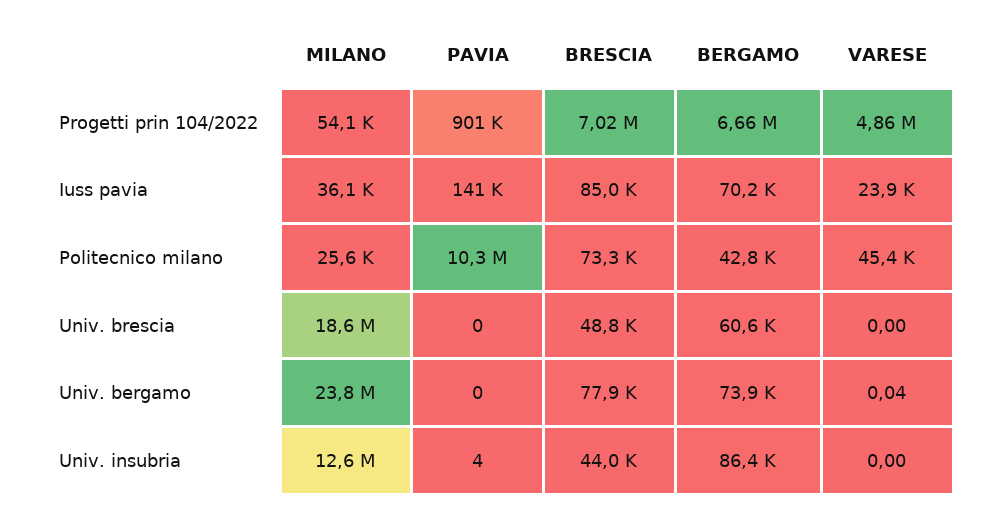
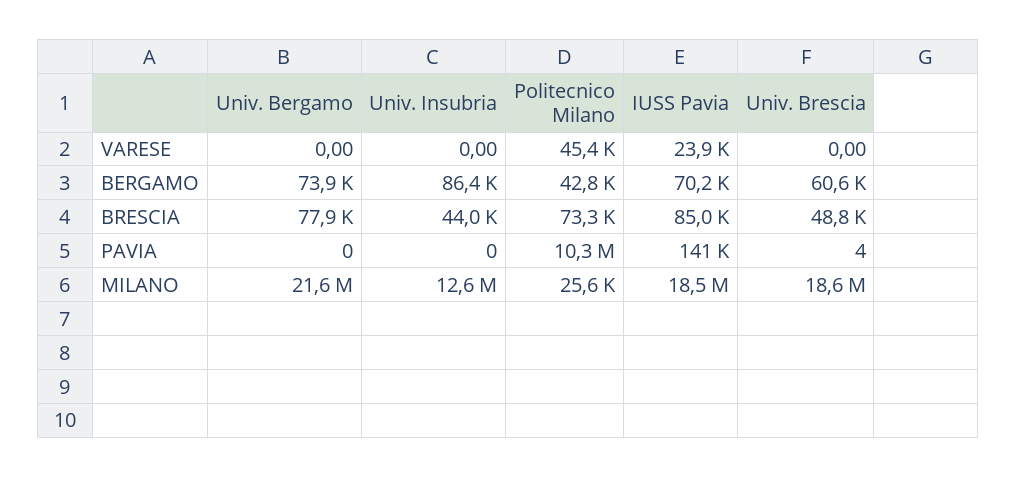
MILANO, Progetti prin 104/2022: 54100 -> none
PAVIA, Progetti prin 104/2022: 901000 -> none
BRESCIA, Progetti prin 104/2022: 7020000 -> none
BERGAMO, Progetti prin 104/2022: 6660000 -> none
VARESE, Progetti prin 104/2022: 4860000 -> none
MILANO, Iuss pavia: 36100 -> 18500000
PAVIA, Univ. brescia: 0 -> 4
MILANO, Univ. bergamo: 23800000 -> 21600000
VARESE, Univ. bergamo: 0.04 -> 0
PAVIA, Univ. insubria: 4 -> 0

